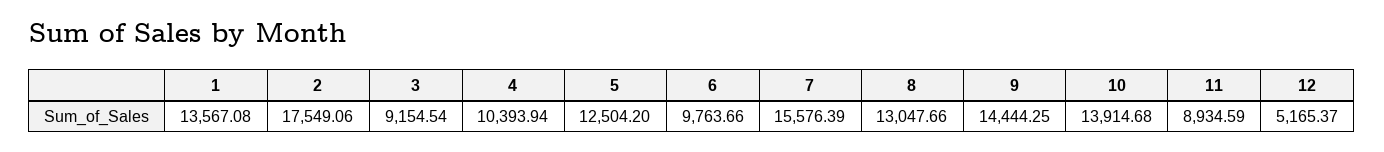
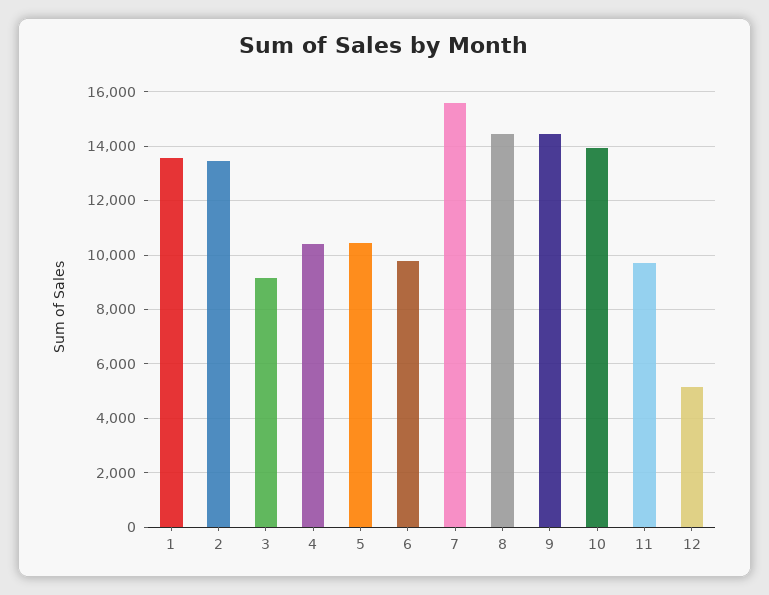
2: 17549.06 -> 13500
5: 12504.2 -> 10500
8: 13047.66 -> 14500
11: 8934.59 -> 9750

